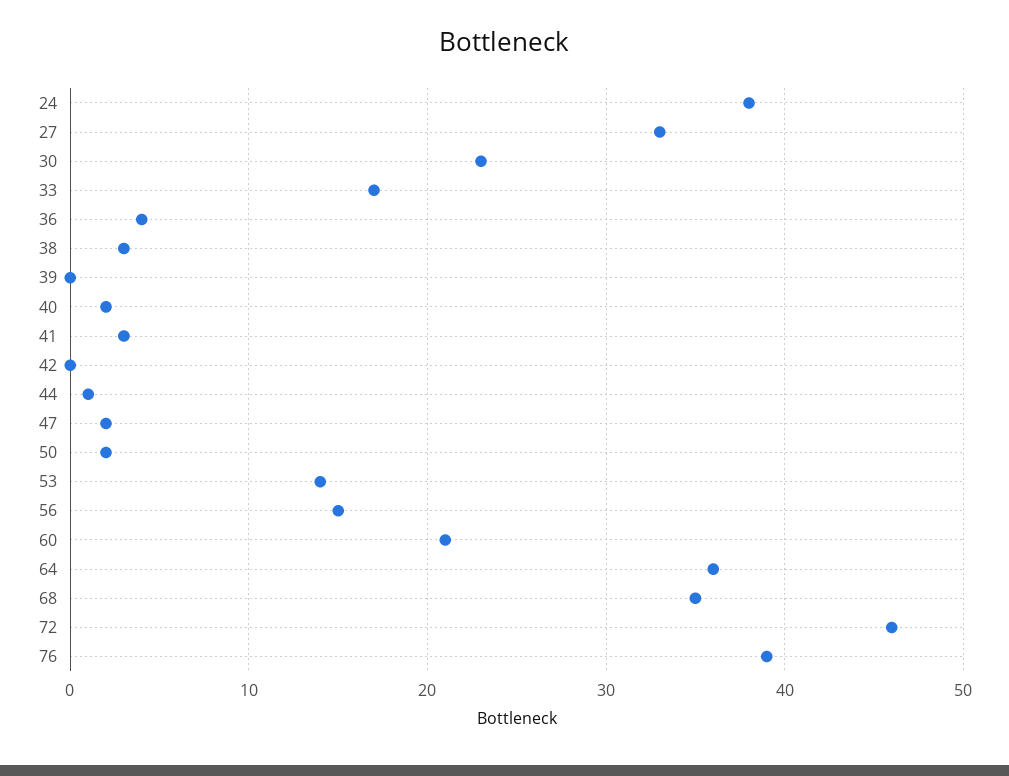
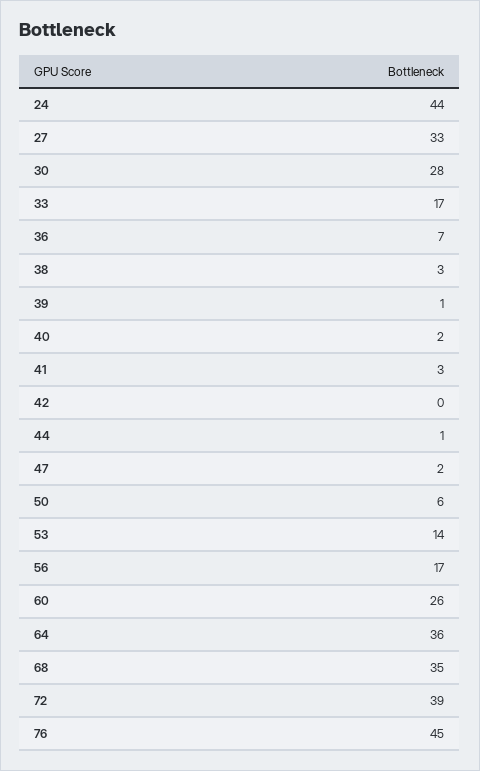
24: 38 -> 44
30: 23 -> 28
36: 4 -> 7
39: 0 -> 1
50: 2 -> 6
56: 15 -> 17
60: 21 -> 26
72: 46 -> 39
76: 39 -> 45

